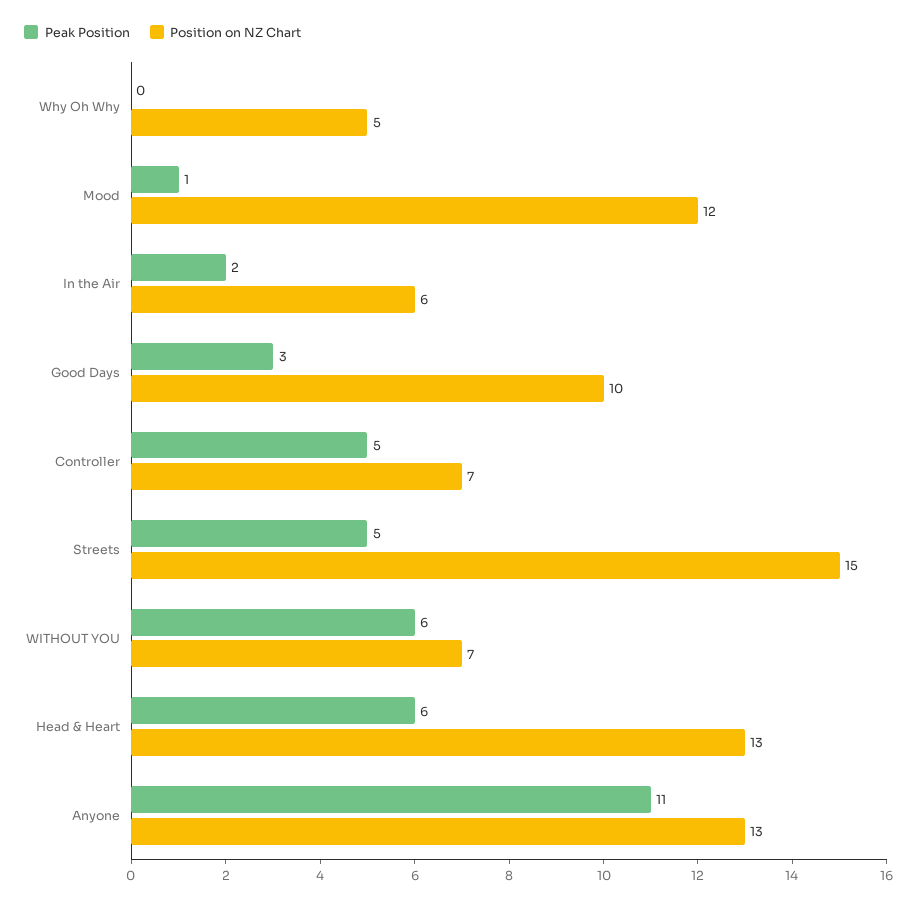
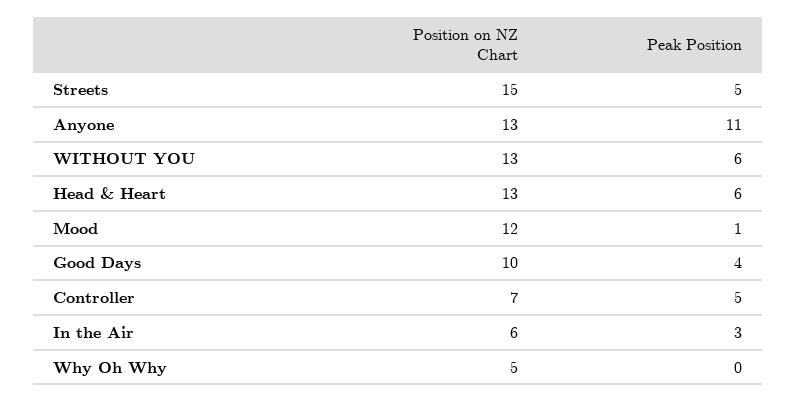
Peak Position, In the Air: 2 -> 3
Peak Position, Good Days: 3 -> 4
Position on NZ Chart, WITHOUT YOU: 7 -> 13

